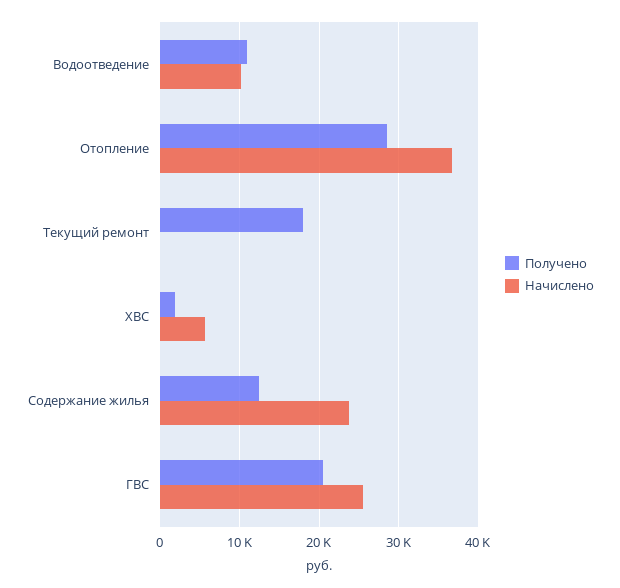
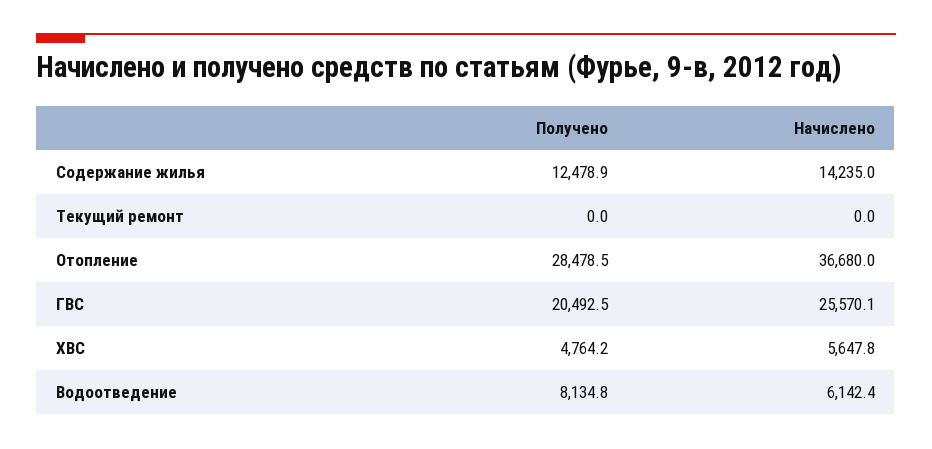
Получено, Водоотведение: 11000 -> 8134.8
Начислено, Водоотведение: 10000 -> 6142.4
Получено, Текущий ремонт: 18000 -> 0
Получено, ХВС: 2000 -> 4764.2
Начислено, Содержание жилья: 24000 -> 14235

